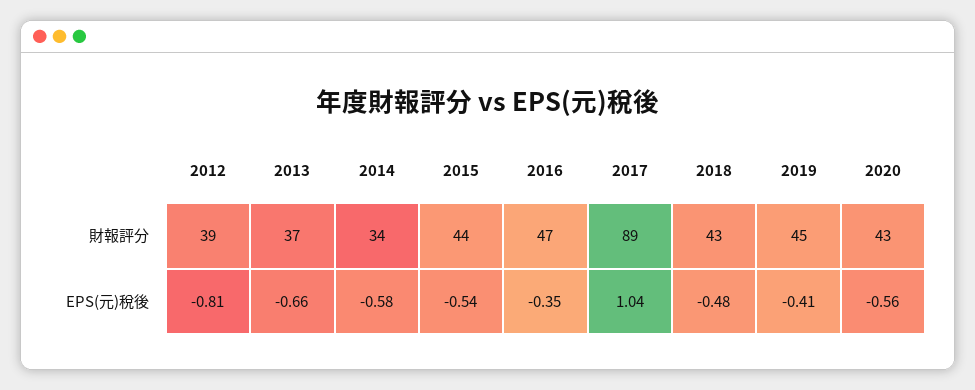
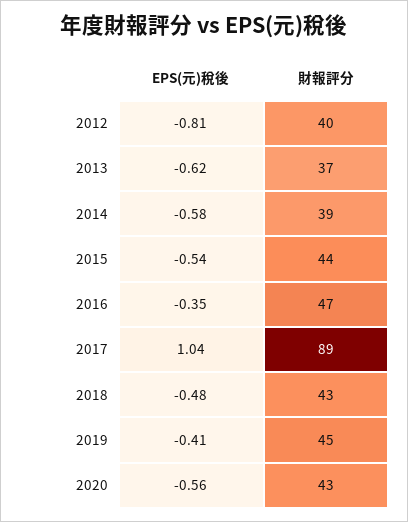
2012, 財報評分: 39 -> 40
2014, 財報評分: 34 -> 39
2013, EPS(元)稅後: -0.66 -> -0.62

